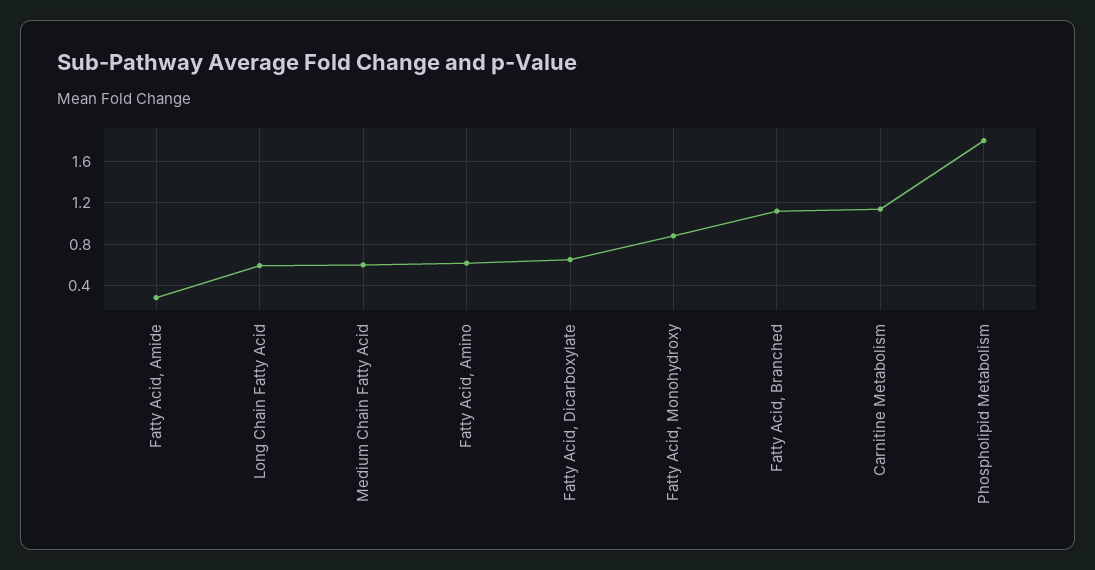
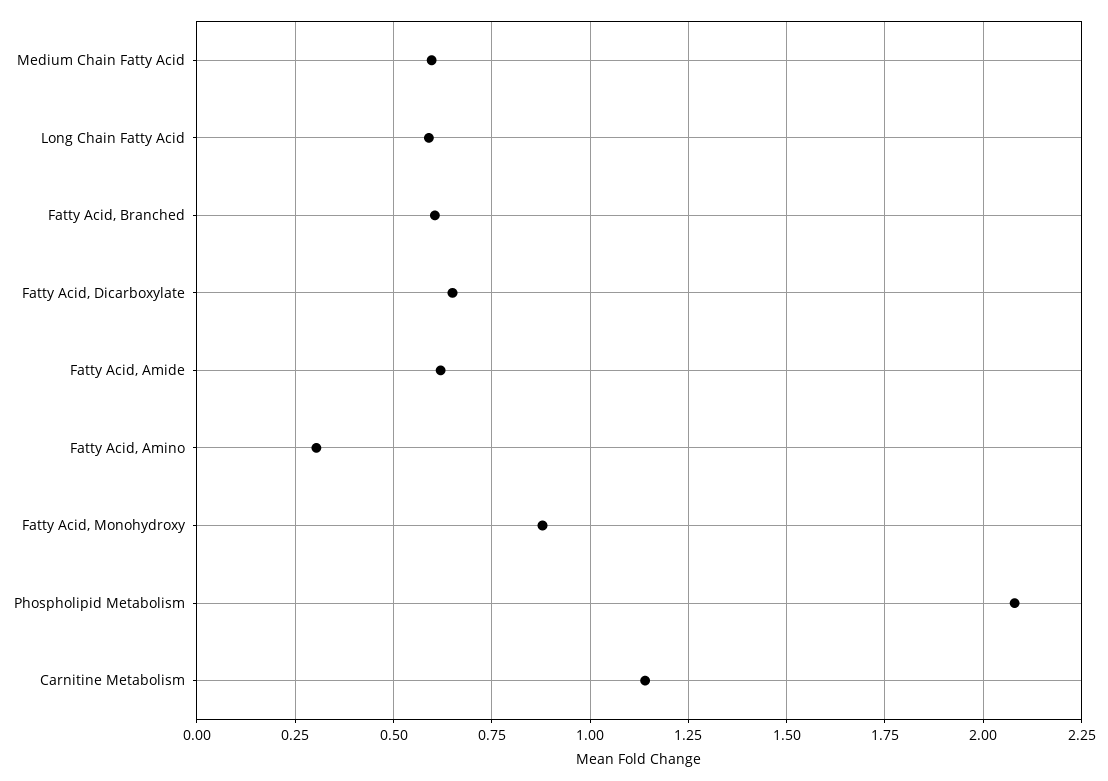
Fatty Acid, Amide: 0.3 -> 0.625
Fatty Acid, Amino: 0.6 -> 0.3
Fatty Acid, Branched: 1.1 -> 0.6
Phospholipid Metabolism: 1.8 -> 2.075

